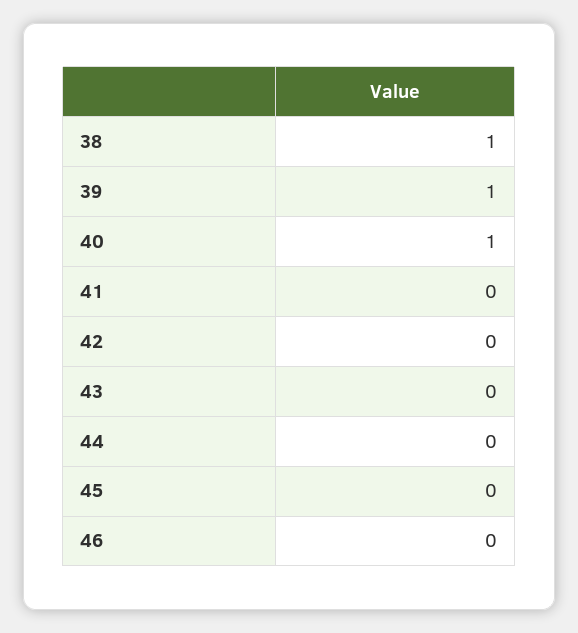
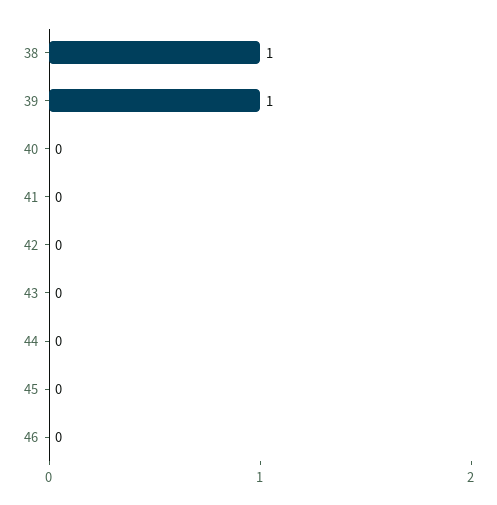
40: 1 -> 0

